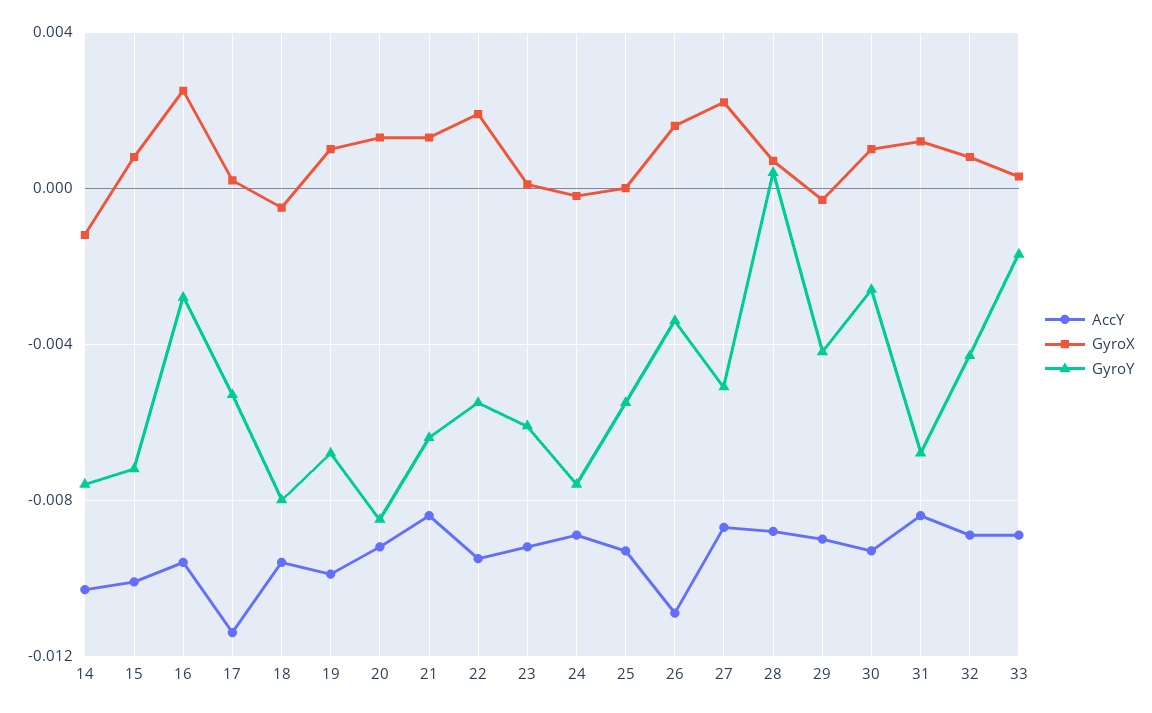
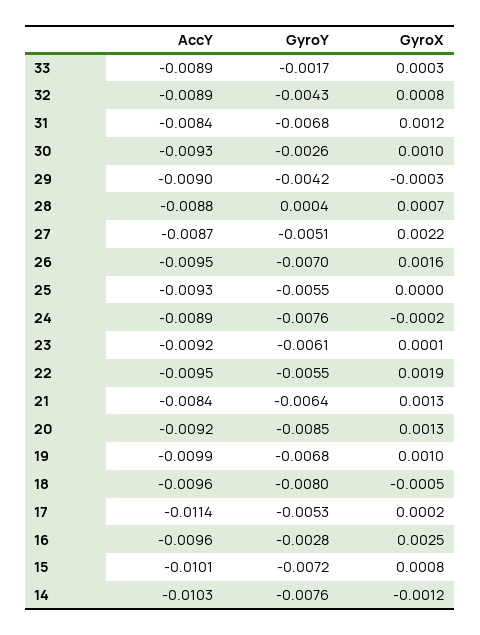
AccY, 26: -0.011 -> -0.0095
GyroY, 26: -0.0035 -> -0.007

